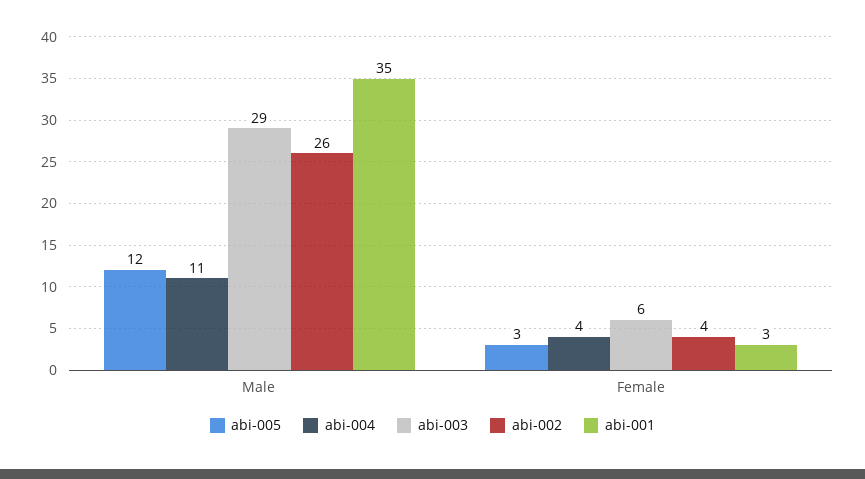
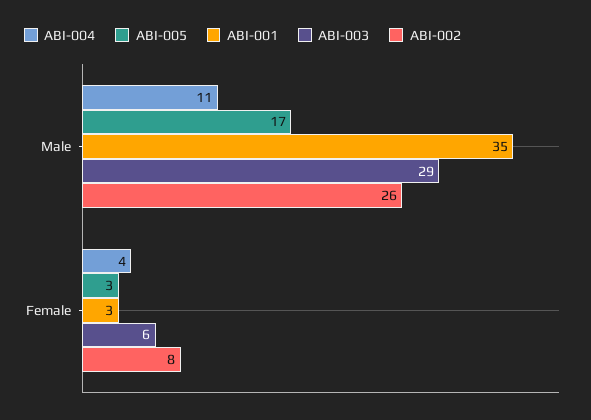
abi-005, Male: 12 -> 17
abi-002, Female: 4 -> 8

